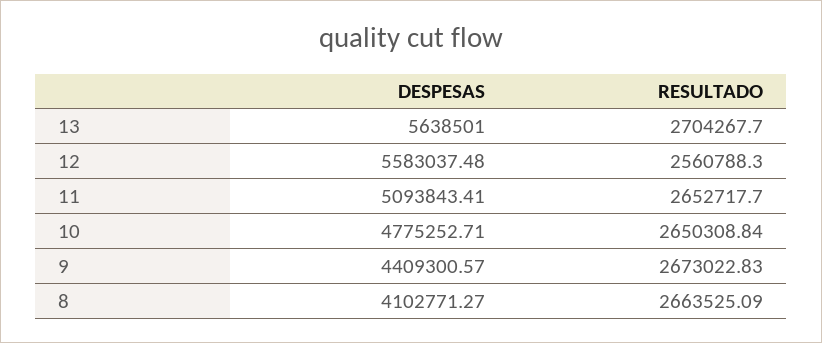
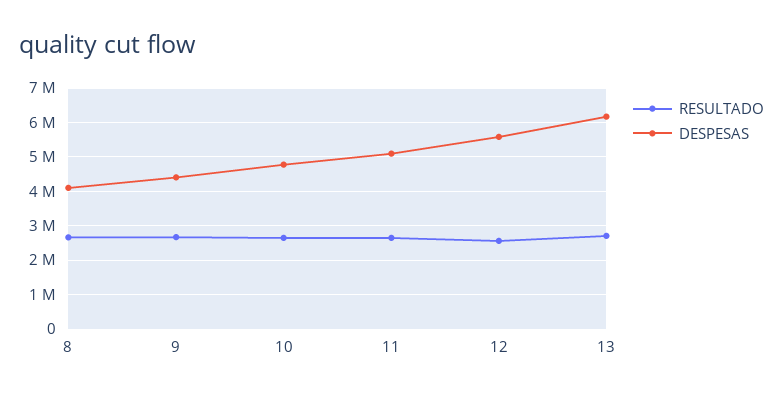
DESPESAS, 13: 5638501 -> 6200000

